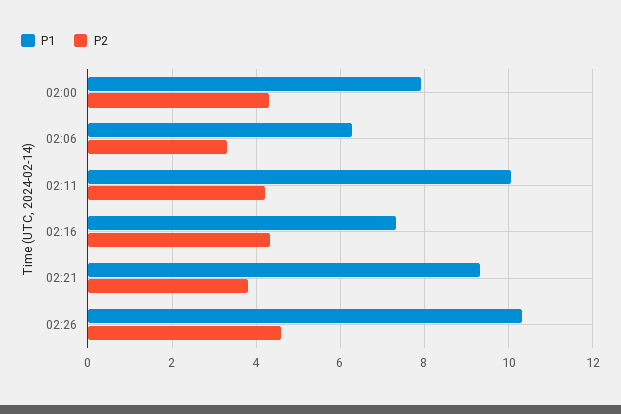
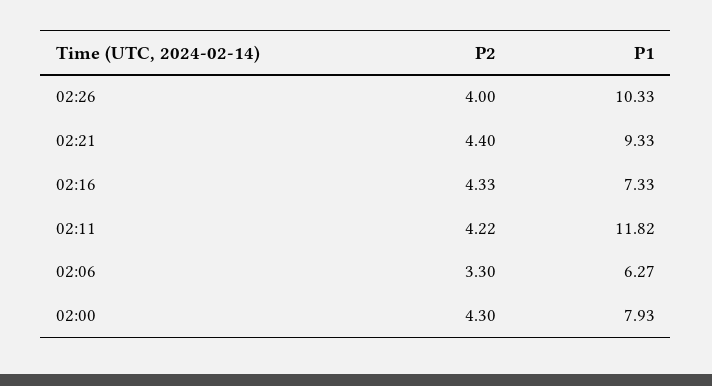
P1, 02:11: 10 -> 11.82
P2, 02:21: 3.8 -> 4.4
P2, 02:26: 4.6 -> 4

